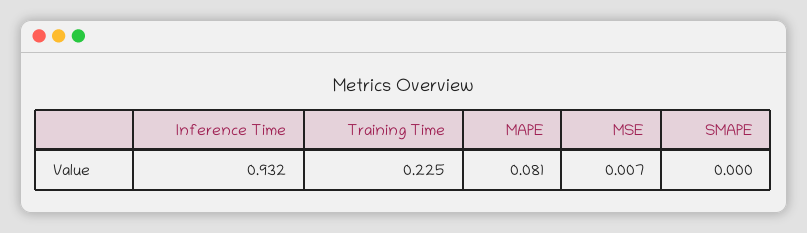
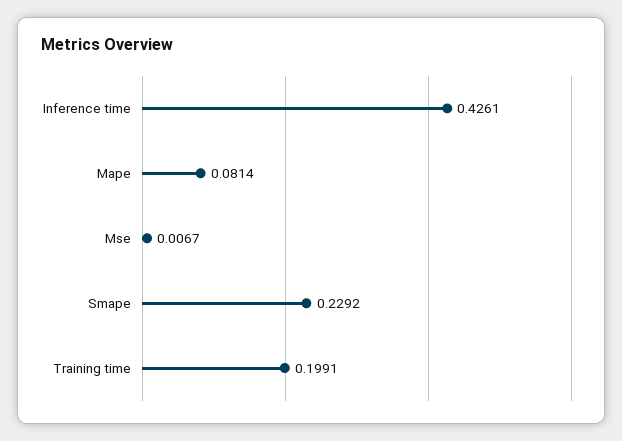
Inference Time: 0.932 -> 0.4261
Training Time: 0.225 -> 0.1991
SMAPE: 0 -> 0.2292

